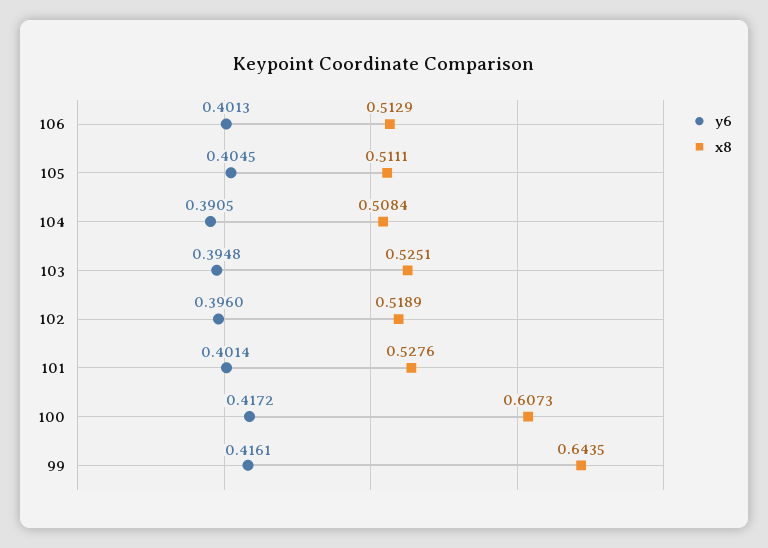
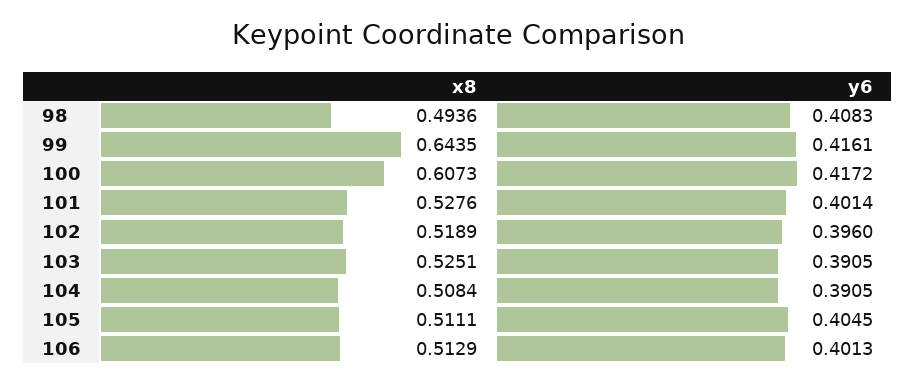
y6, 103: 0.3948 -> 0.3905
x8, 98: none -> 0.4936
y6, 98: none -> 0.4083

